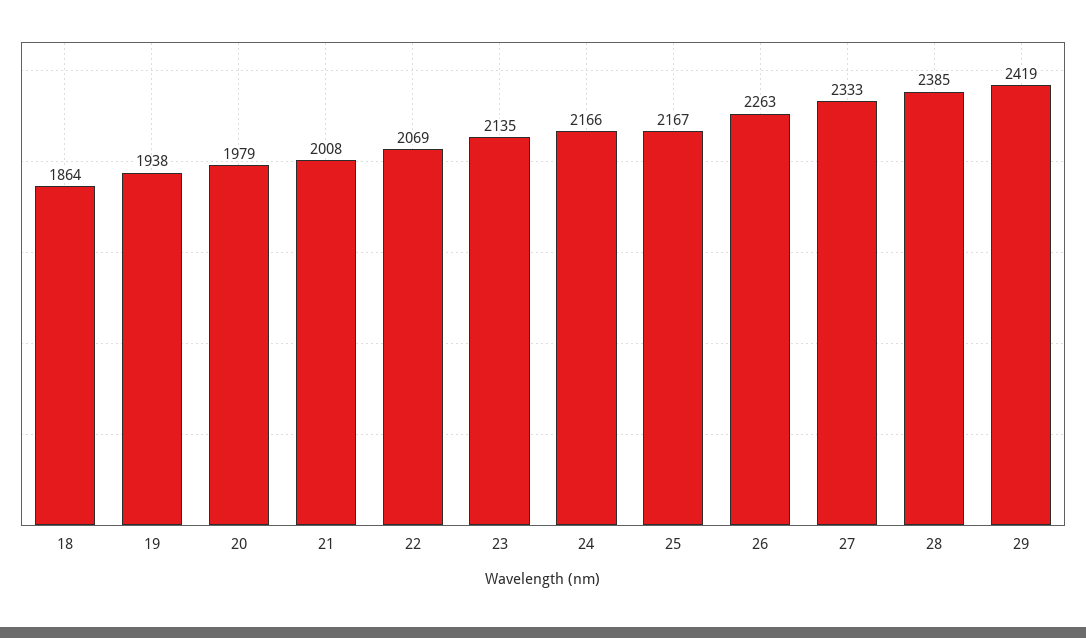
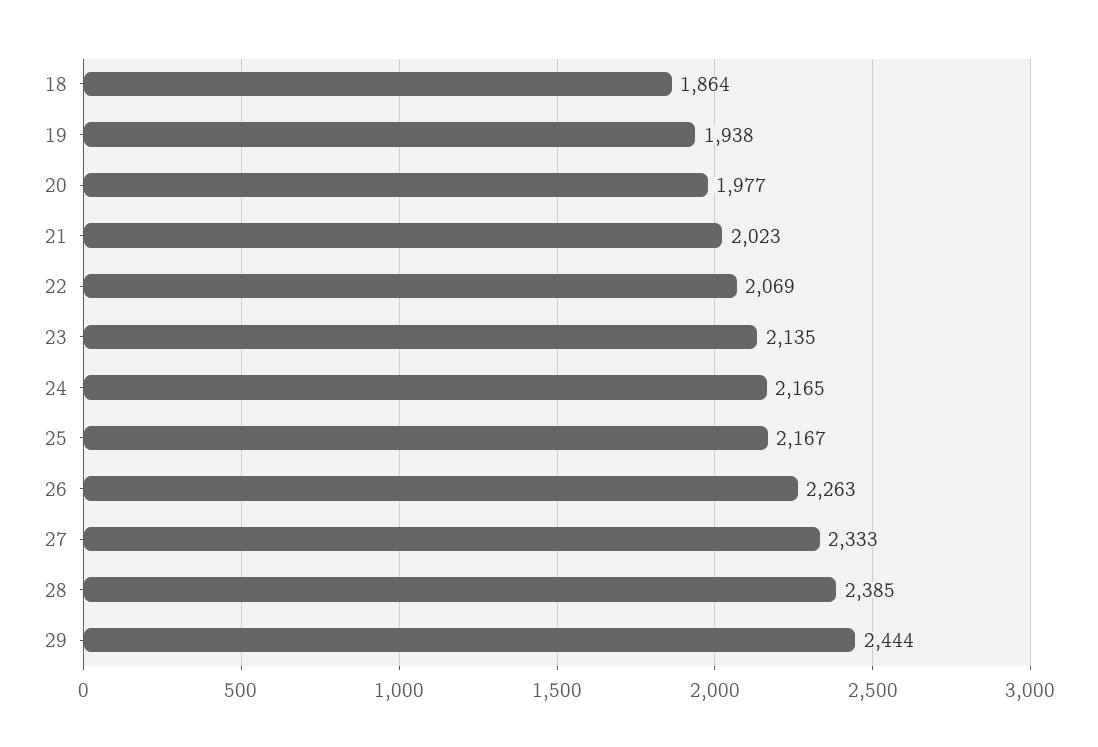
20: 1979 -> 1977
21: 2008 -> 2023
24: 2166 -> 2165
29: 2419 -> 2444

